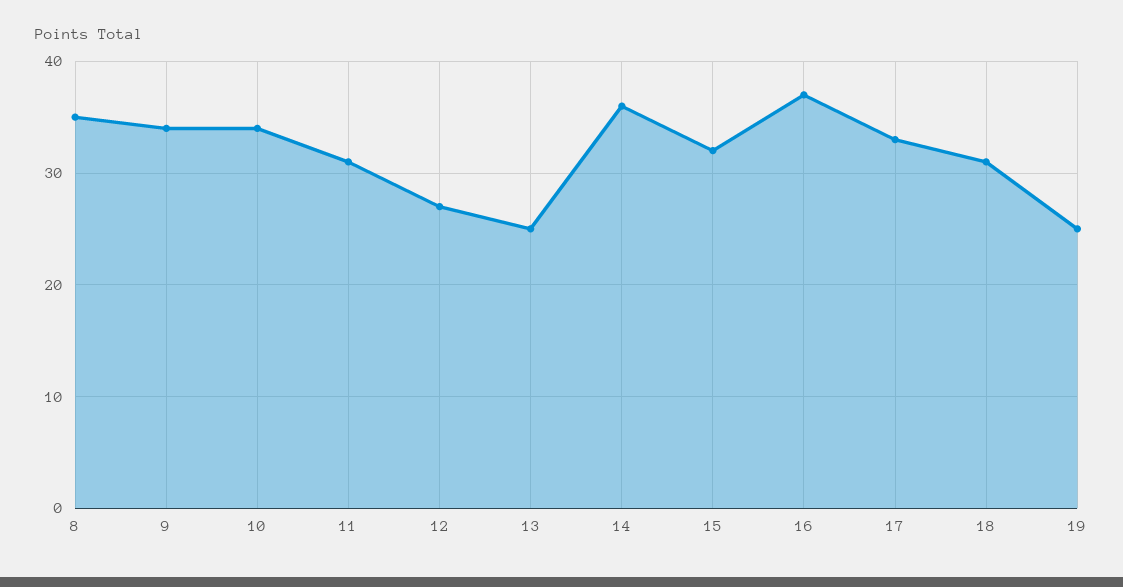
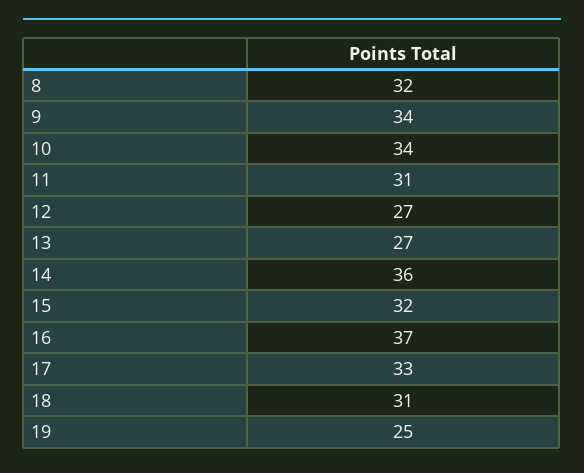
8: 35 -> 32
13: 25 -> 27

